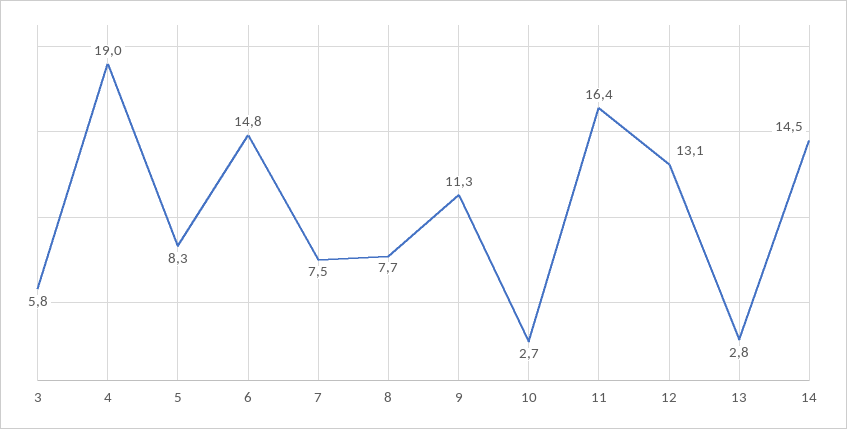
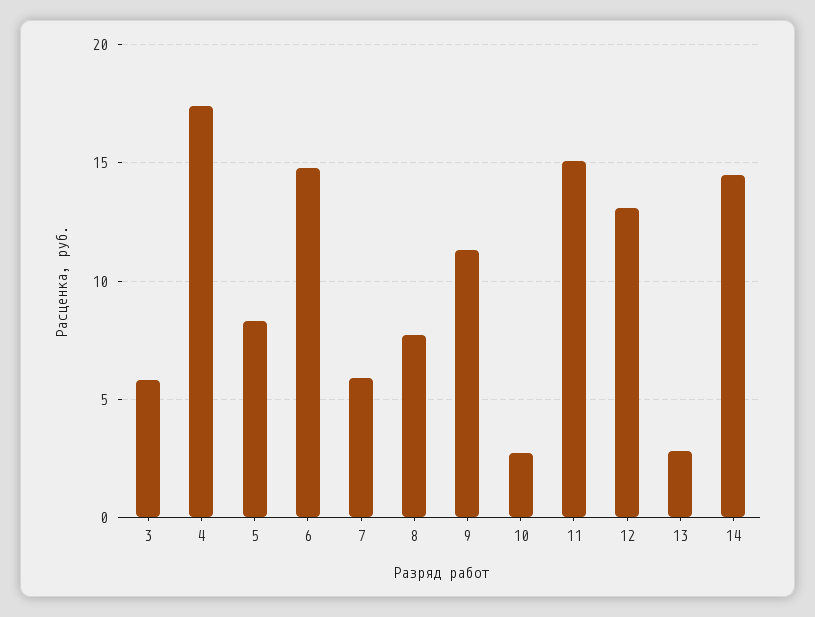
4: 19 -> 17.5
7: 7.5 -> 6
11: 16.4 -> 15

